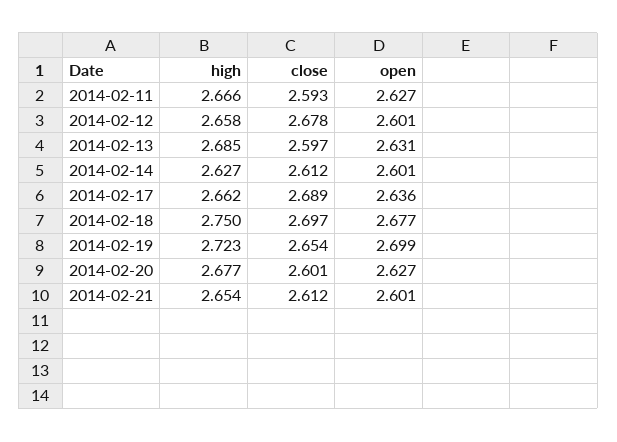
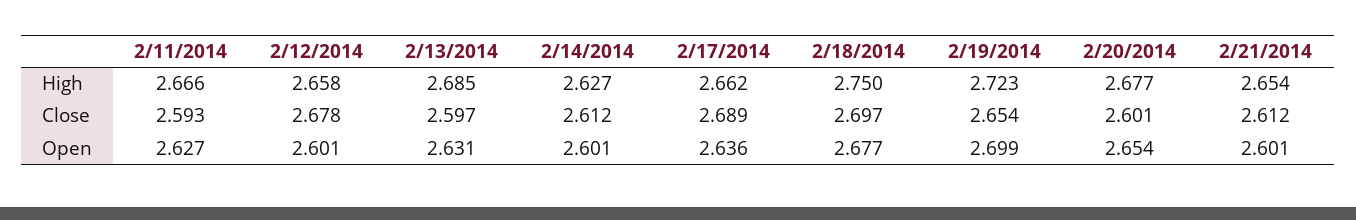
open, 2014-02-20: 2.627 -> 2.654

